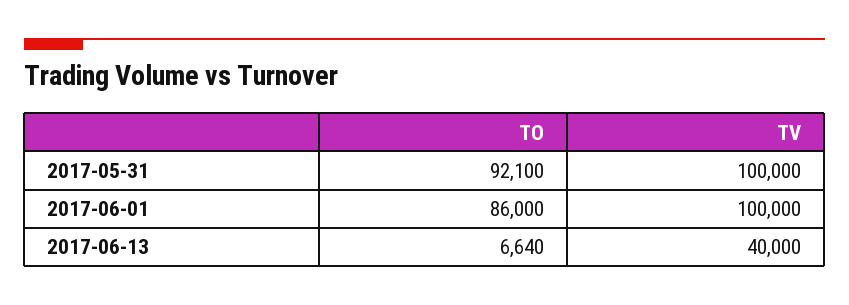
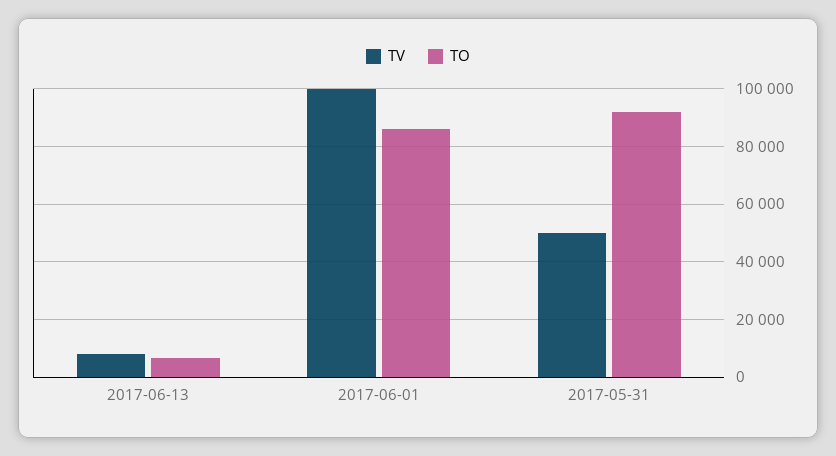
TV, 2017-05-31: 100000 -> 50000
TV, 2017-06-13: 40000 -> 7500

